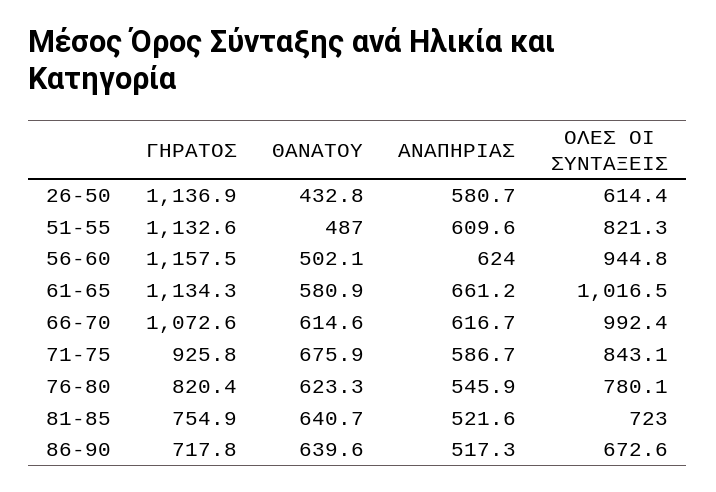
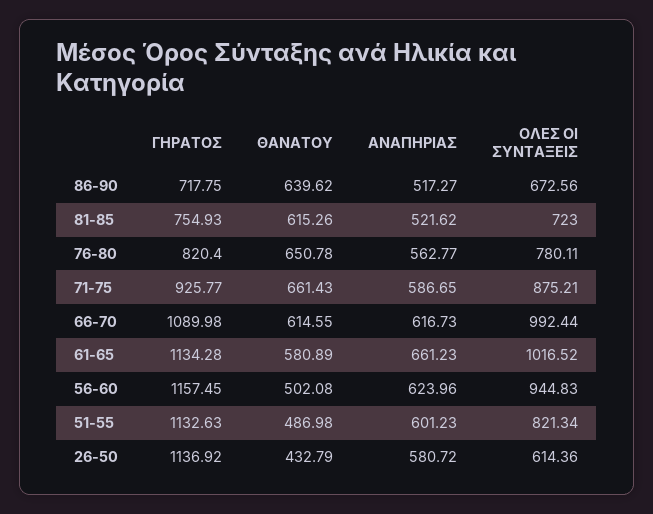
ΑΝΑΠΗΡΙΑΣ, 51-55: 609.6 -> 601.23
ΓΗΡΑΤΟΣ, 66-70: 1072.6 -> 1089.98
ΘΑΝΑΤΟΥ, 71-75: 675.9 -> 661.43
ΟΛΕΣ ΟΙ ΣΥΝΤΑΞΕΙΣ, 71-75: 843.1 -> 875.21
ΘΑΝΑΤΟΥ, 76-80: 623.3 -> 650.78
ΑΝΑΠΗΡΙΑΣ, 76-80: 545.9 -> 562.77
ΘΑΝΑΤΟΥ, 81-85: 640.7 -> 615.26

